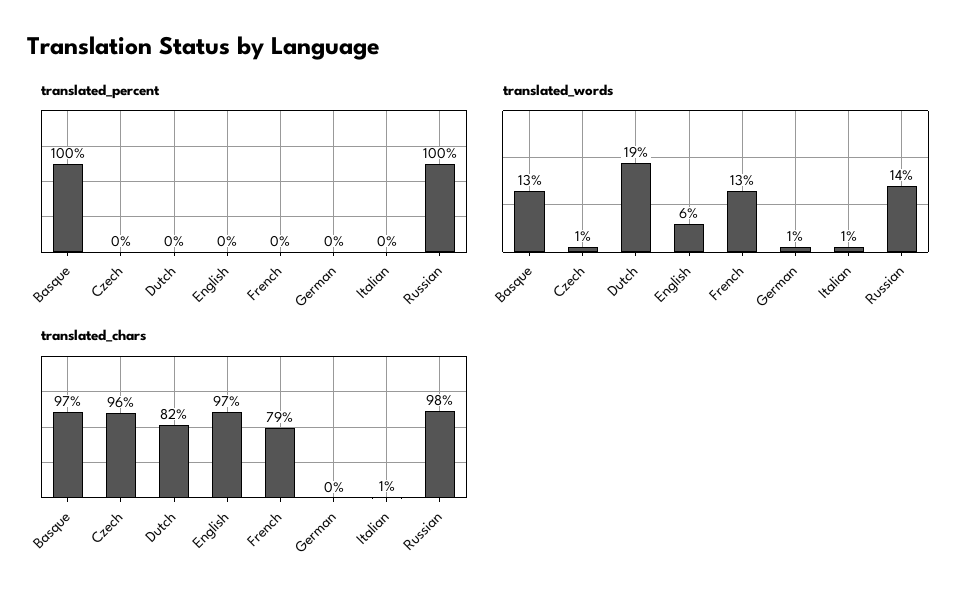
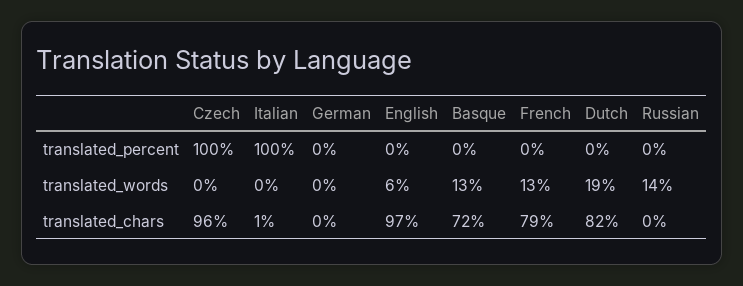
translated_percent, Basque: 100 -> 0
translated_percent, Czech: 0 -> 100
translated_percent, Italian: 0 -> 100
translated_percent, Russian: 100 -> 0
translated_words, Czech: 1 -> 0
translated_words, German: 1 -> 0
translated_words, Italian: 1 -> 0
translated_chars, Basque: 97 -> 72
translated_chars, Russian: 98 -> 0

